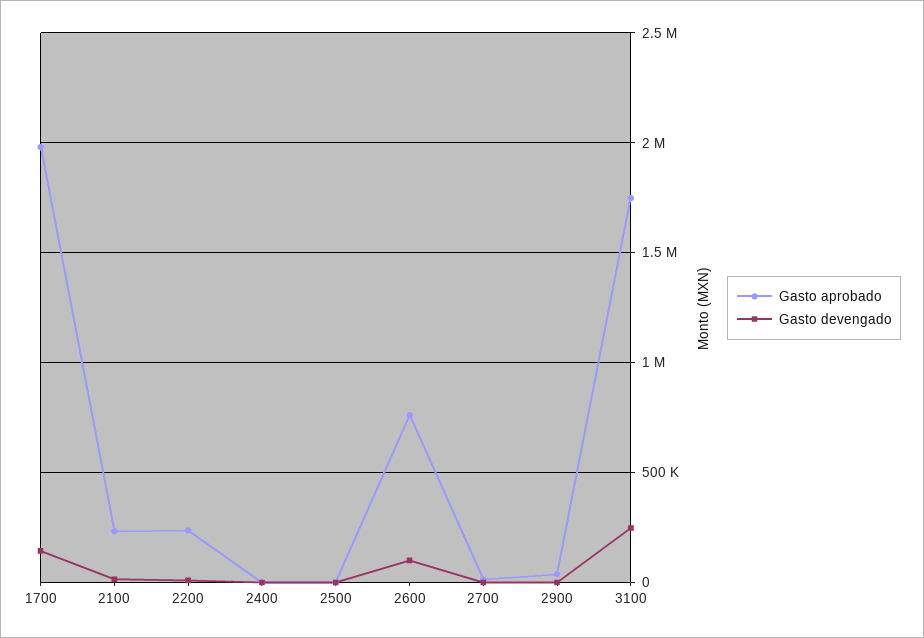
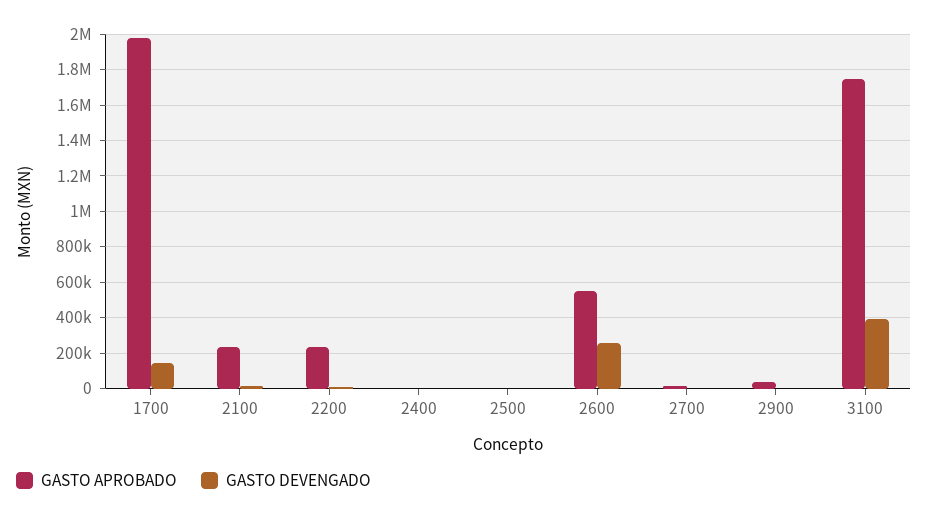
Gasto aprobado, 2600: 750000 -> 550000
Gasto devengado, 2600: 100000 -> 250000
Gasto devengado, 3100: 250000 -> 400000

